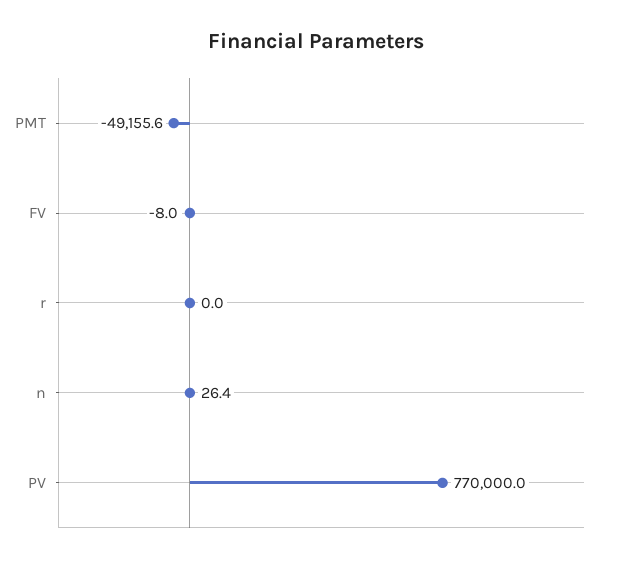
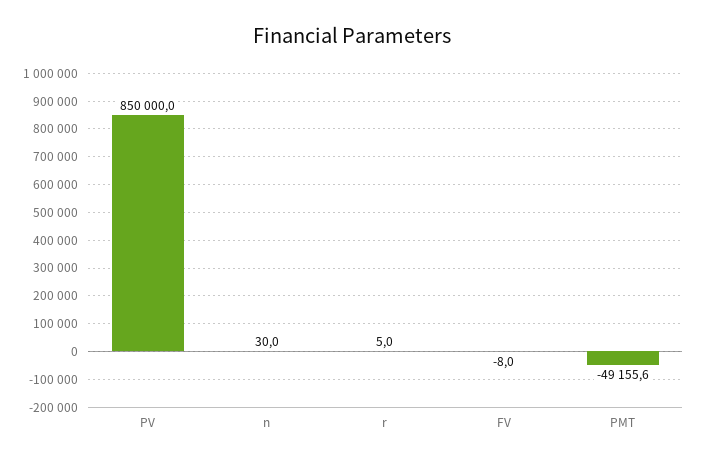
r: 0 -> 5
n: 26.4 -> 30
PV: 770000 -> 850000

